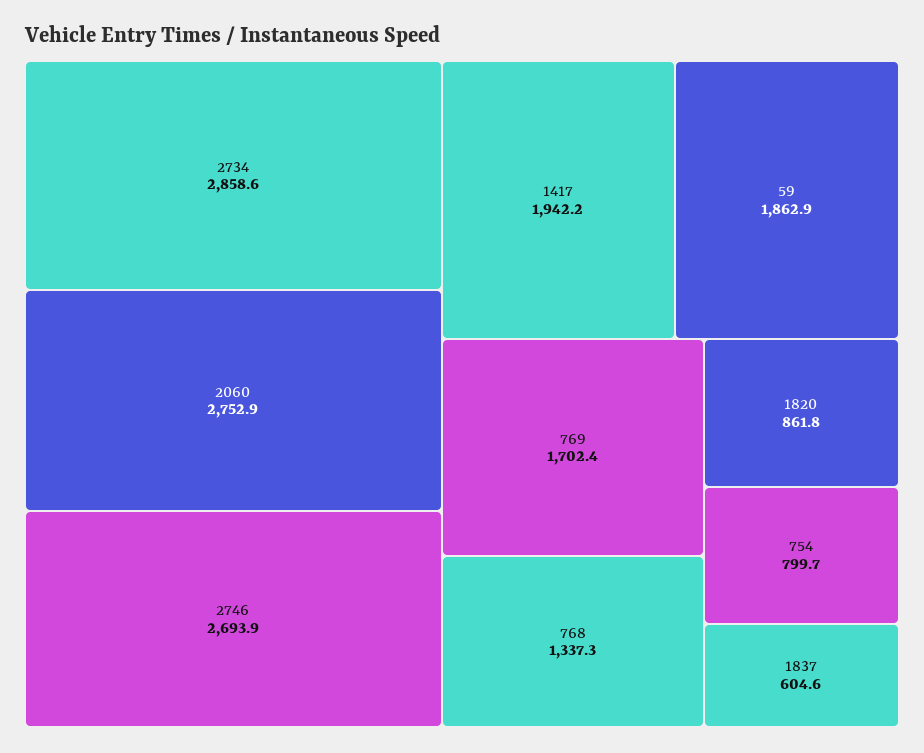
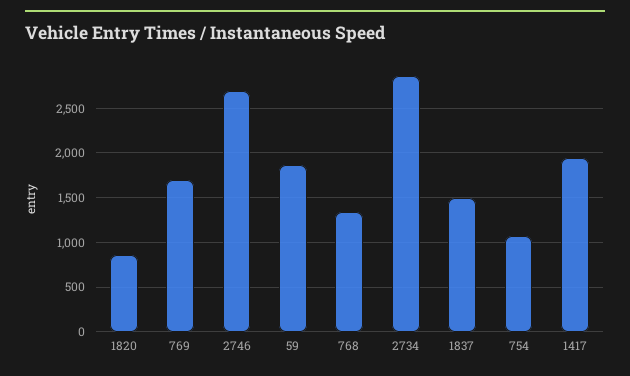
2060: 2752.9 -> none
754: 799.7 -> 1100
1837: 604.6 -> 1500

